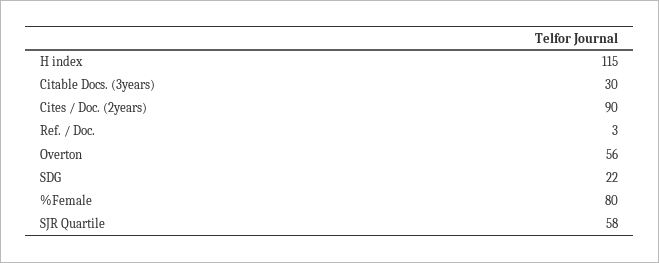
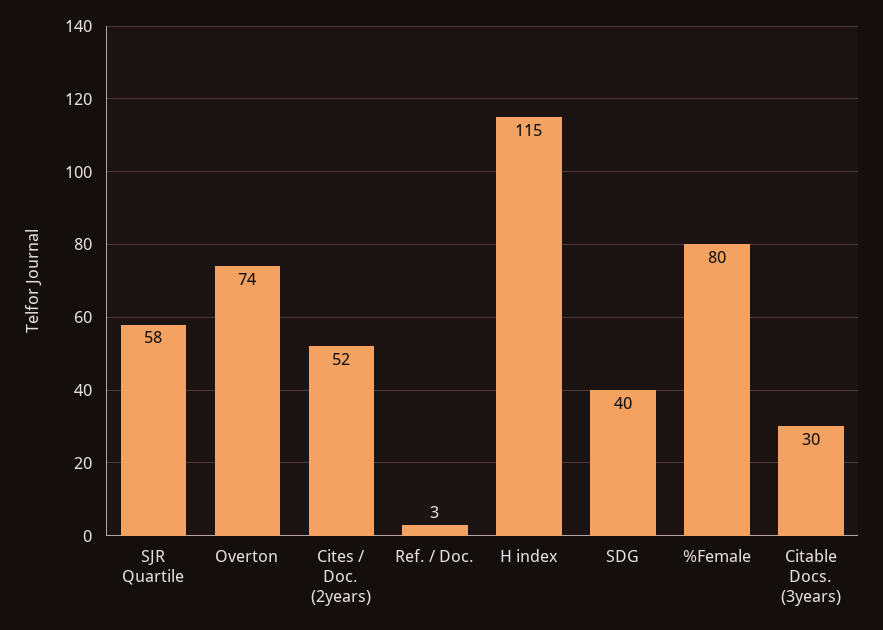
Cites / Doc. (2years): 90 -> 52
Overton: 56 -> 74
SDG: 22 -> 40

